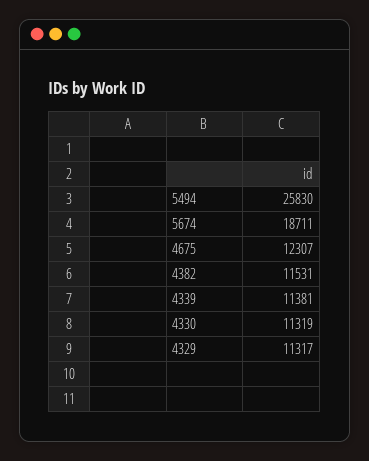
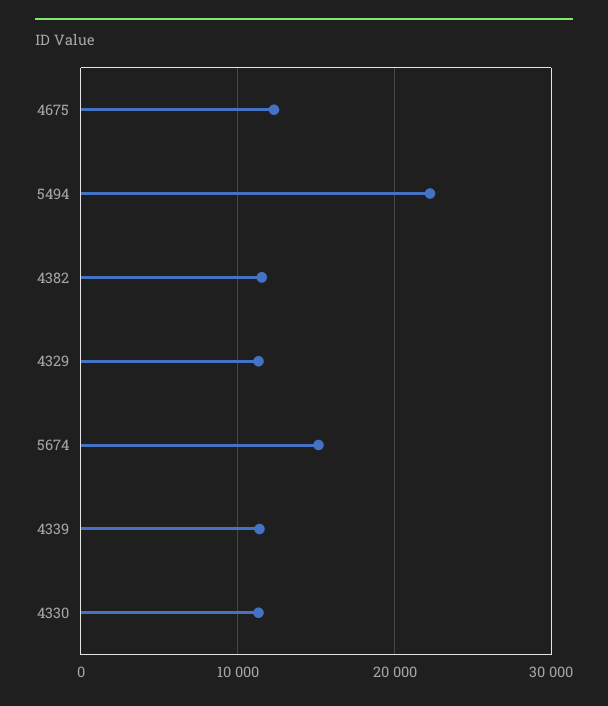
5494: 25830 -> 22000
5674: 18711 -> 15000

